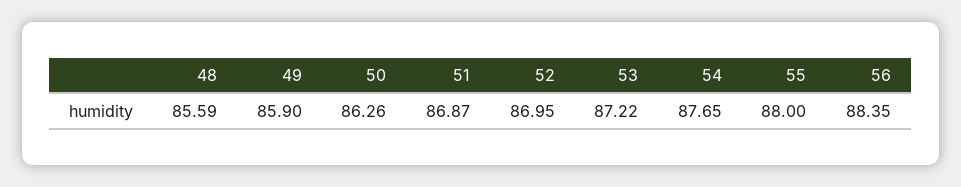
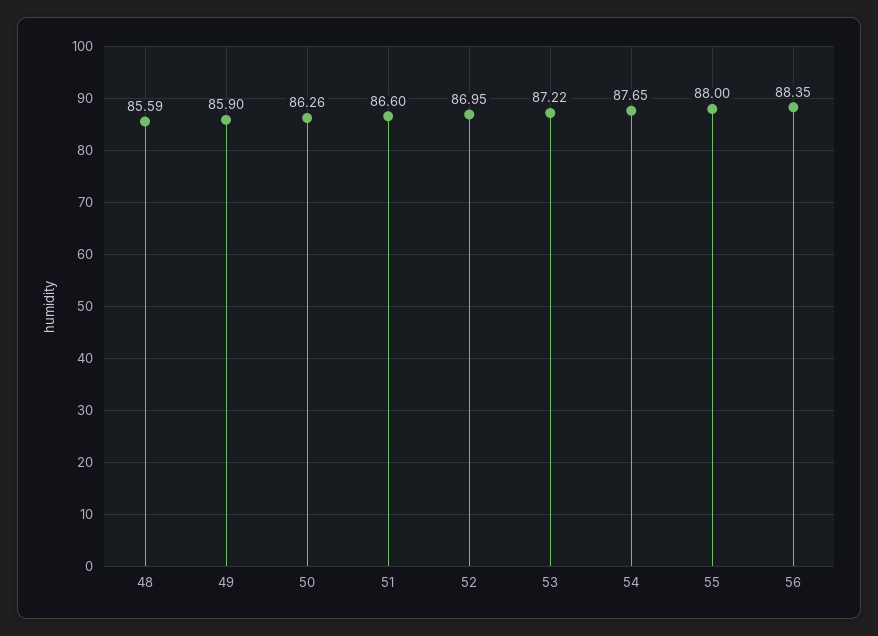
51: 86.87 -> 86.6

